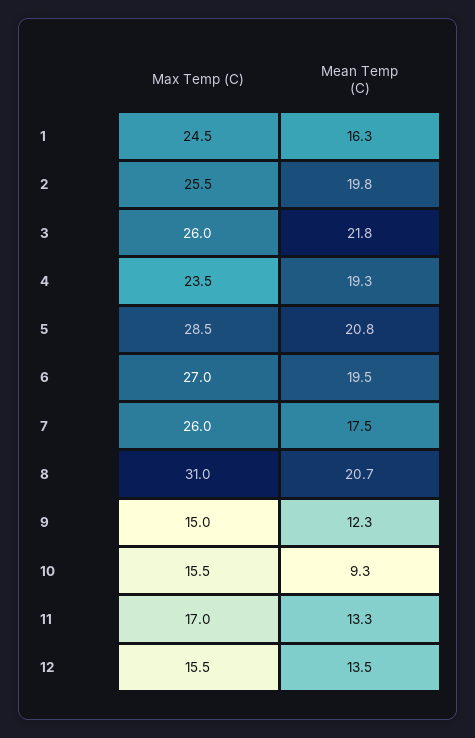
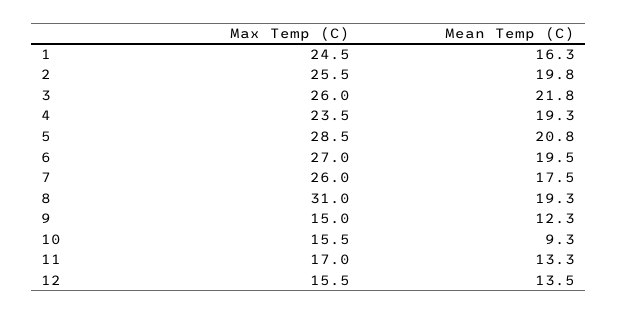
Mean Temp (C), 8: 20.7 -> 19.3

